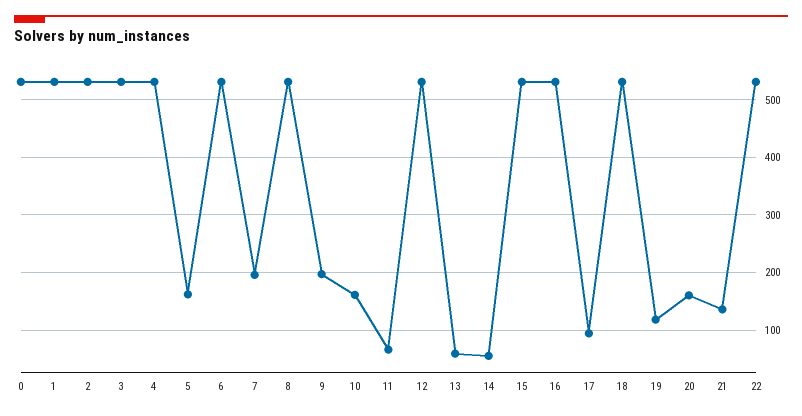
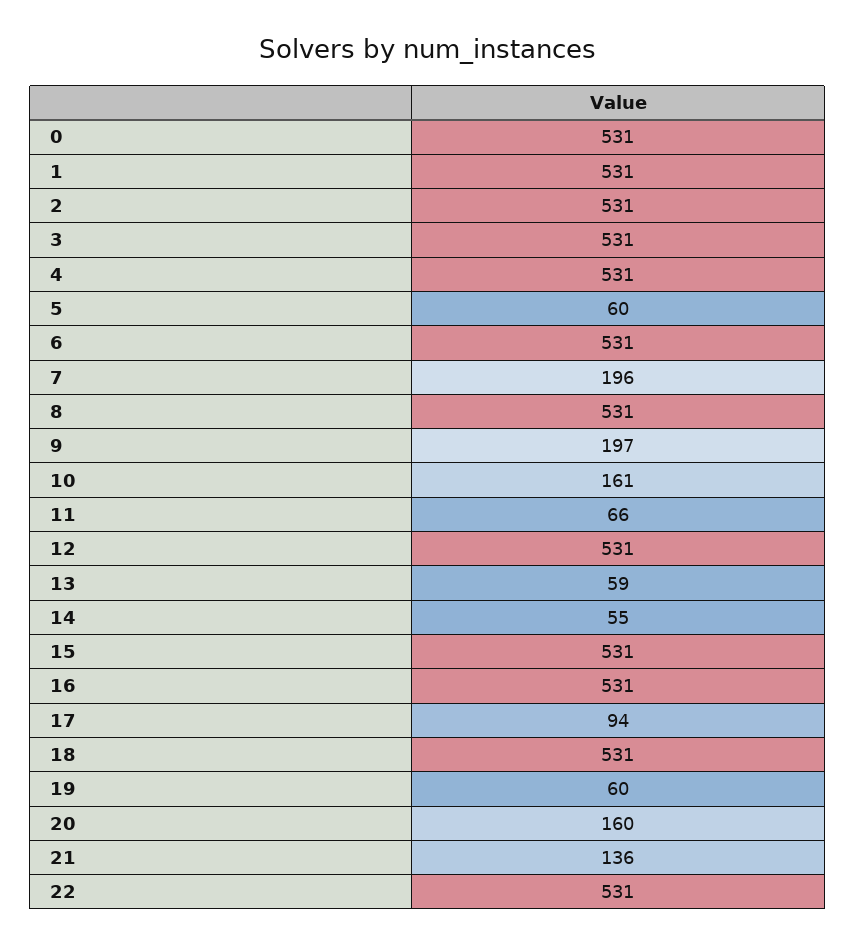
5: 160 -> 60
19: 120 -> 60

